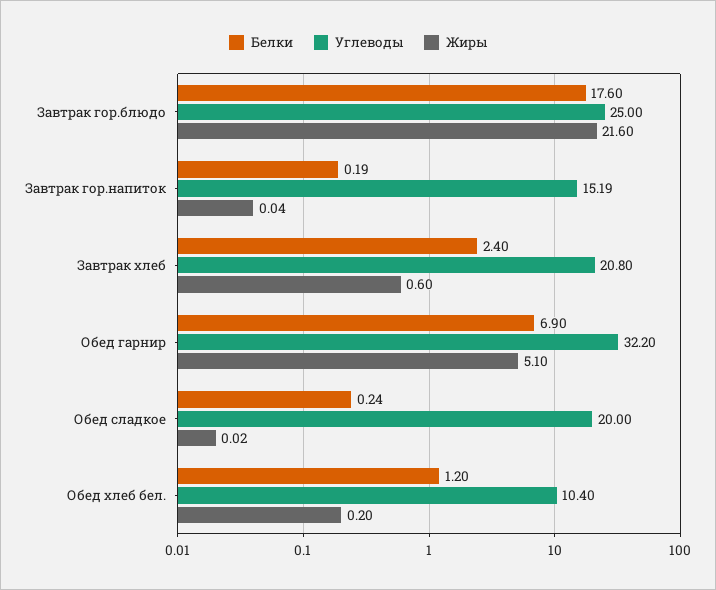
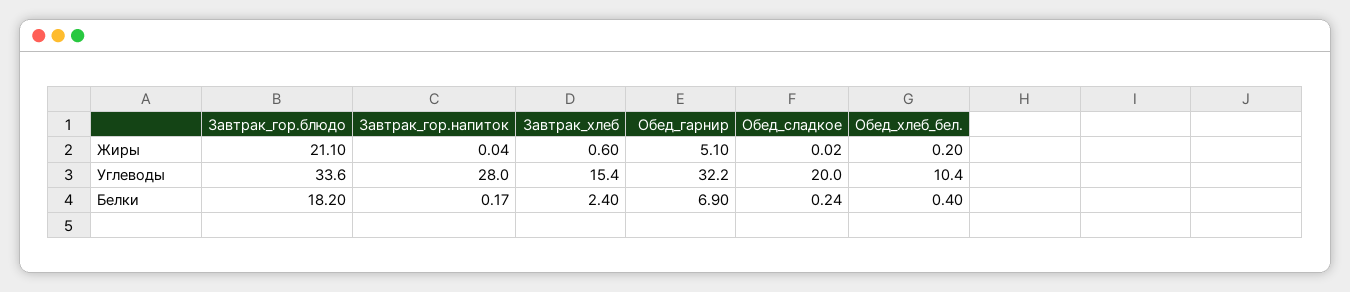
Белки, Завтрак гор.блюдо: 17.6 -> 18.2
Углеводы, Завтрак гор.блюдо: 25 -> 33.6
Жиры, Завтрак гор.блюдо: 21.6 -> 21.1
Белки, Завтрак гор.напиток: 0.19 -> 0.17
Углеводы, Завтрак гор.напиток: 15.19 -> 28
Углеводы, Завтрак хлеб: 20.8 -> 15.4
Белки, Обед хлеб бел.: 1.2 -> 0.4

